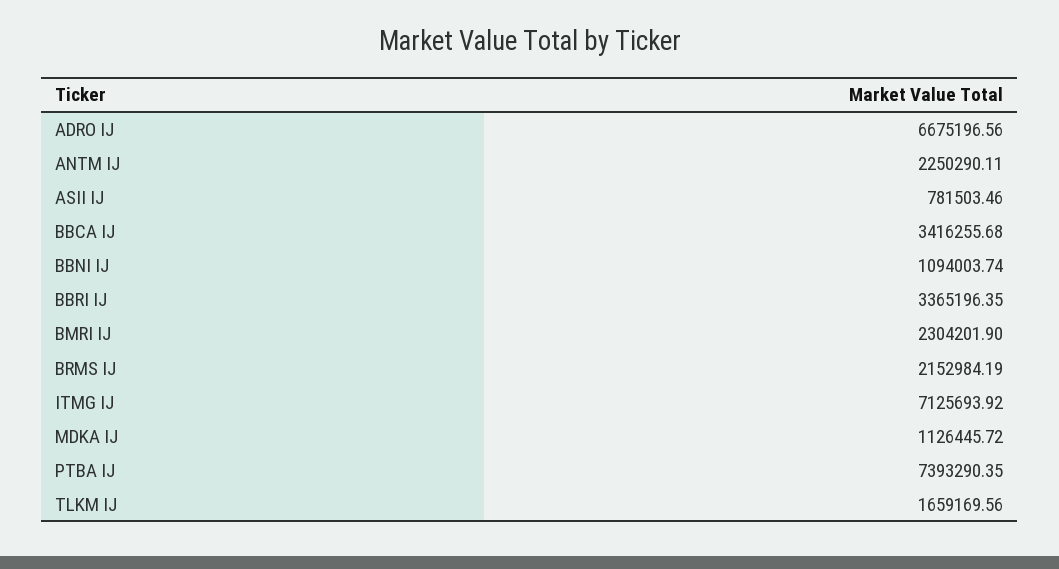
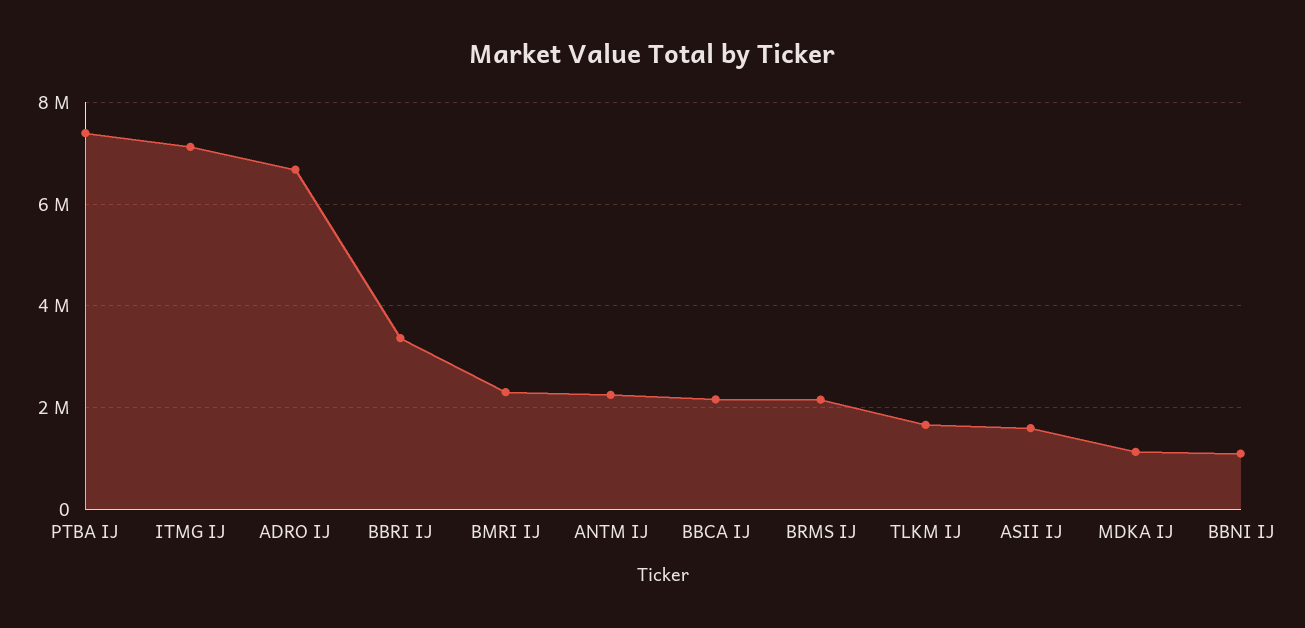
ASII IJ: 781503.46 -> 1600000
BBCA IJ: 3416255.68 -> 2200000

